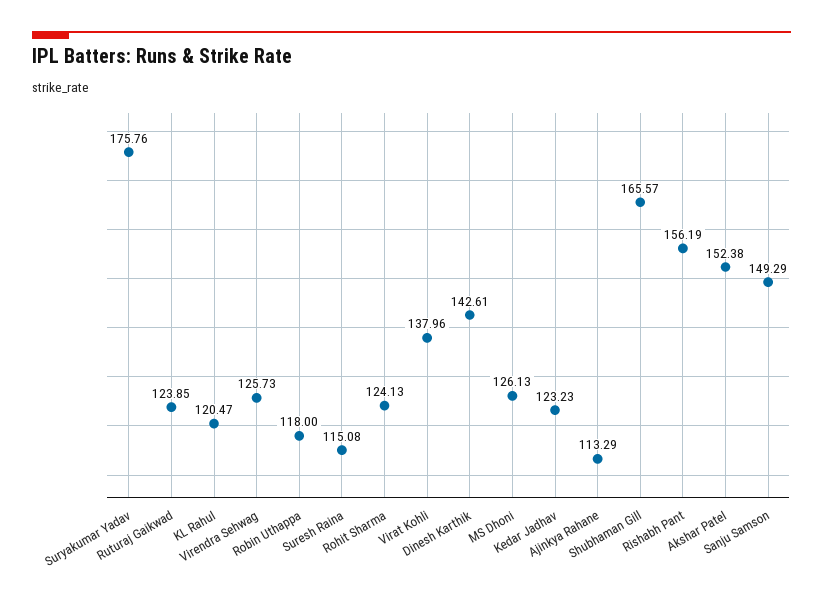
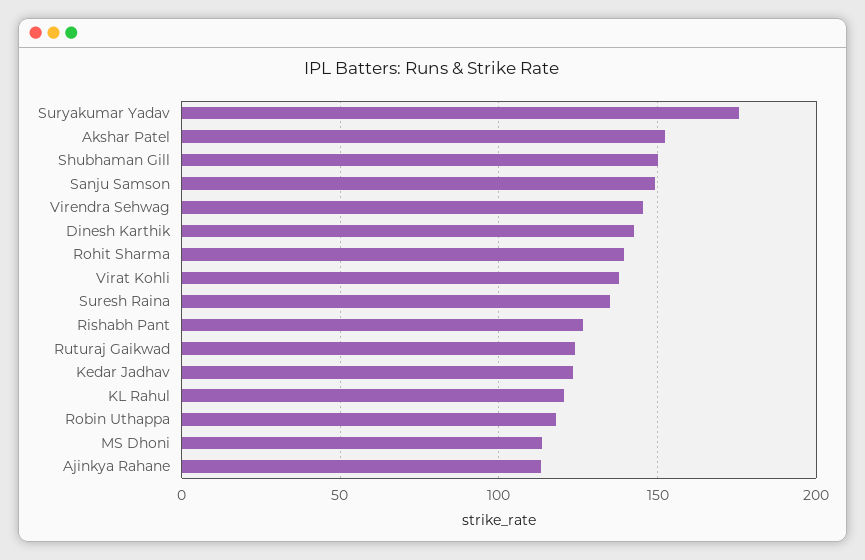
Virendra Sehwag: 125.73 -> 145
Suresh Raina: 115.08 -> 135
Rohit Sharma: 124.13 -> 140
MS Dhoni: 126.13 -> 115
Shubhaman Gill: 165.57 -> 150
Rishabh Pant: 156.19 -> 125

